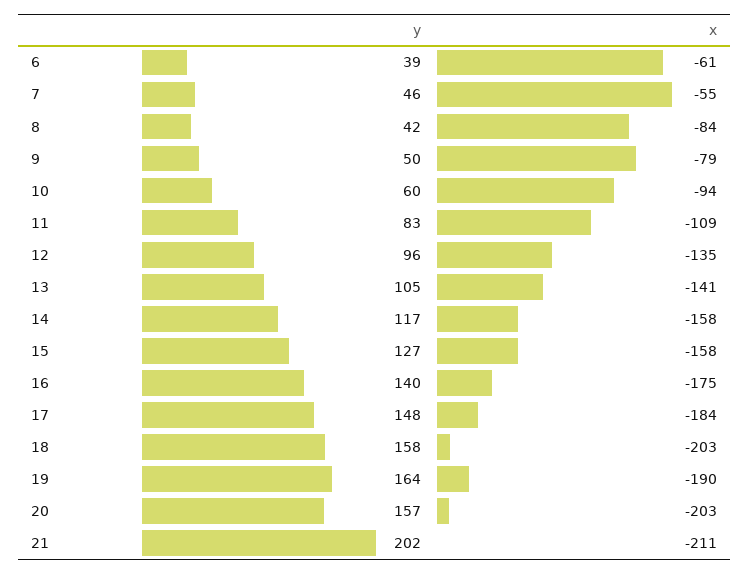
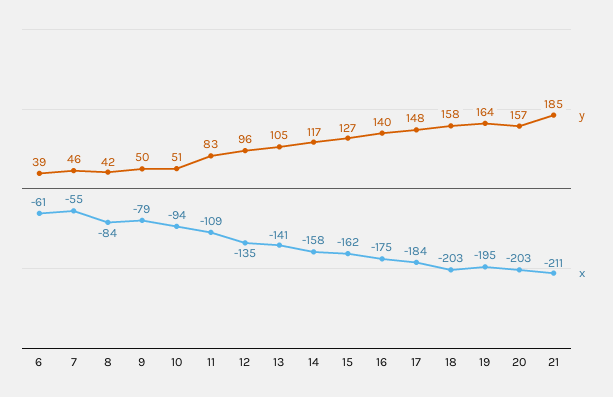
y, 10: 60 -> 51
x, 15: -158 -> -162
x, 19: -190 -> -195
y, 21: 202 -> 185

